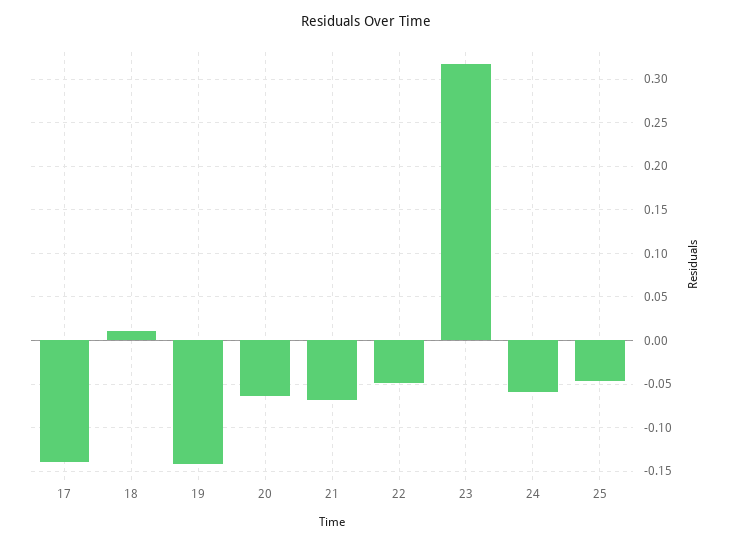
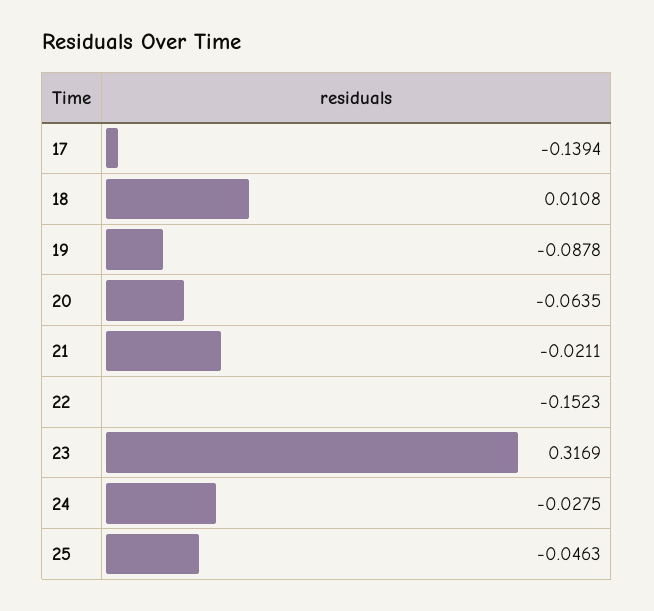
19: -0.14 -> -0.0878
21: -0.07 -> -0.0211
22: -0.05 -> -0.1523
24: -0.06 -> -0.0275

